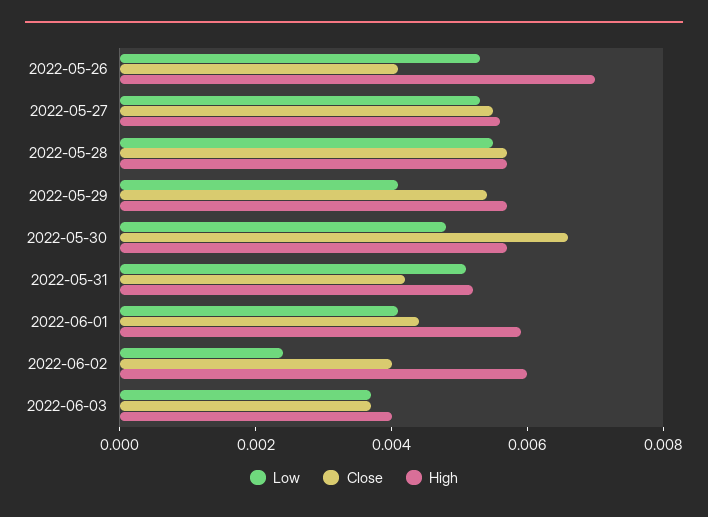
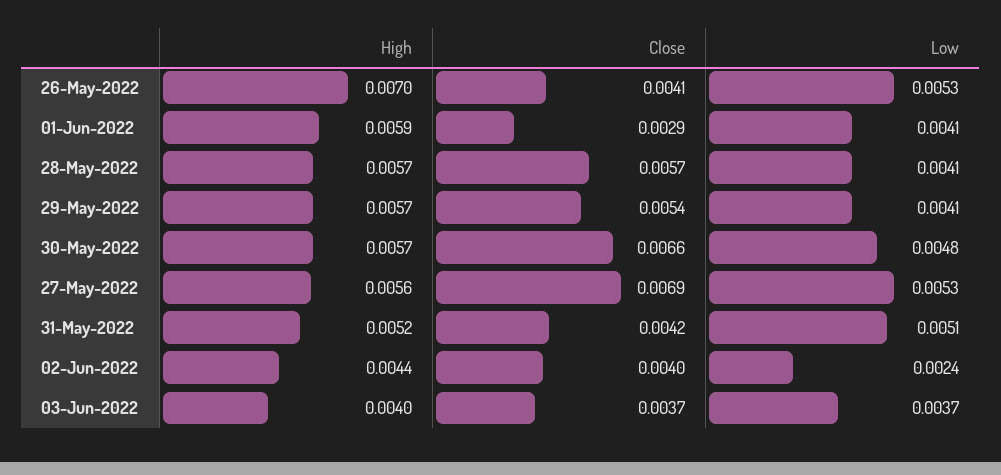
Close, 2022-05-27: 0.0055 -> 0.0069
Low, 2022-05-28: 0.0055 -> 0.0041
Close, 2022-06-01: 0.0045 -> 0.0029
High, 2022-06-02: 0.006 -> 0.0044

